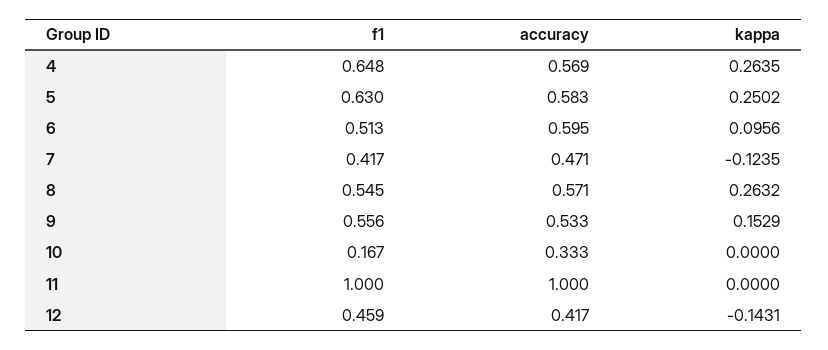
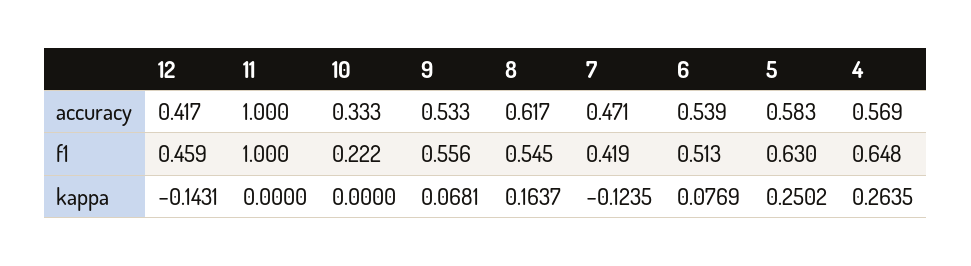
accuracy, 6: 0.595 -> 0.539
kappa, 6: 0.0956 -> 0.0769
f1, 7: 0.417 -> 0.419
accuracy, 8: 0.571 -> 0.617
kappa, 8: 0.2632 -> 0.1637
kappa, 9: 0.1529 -> 0.0681
f1, 10: 0.167 -> 0.222

